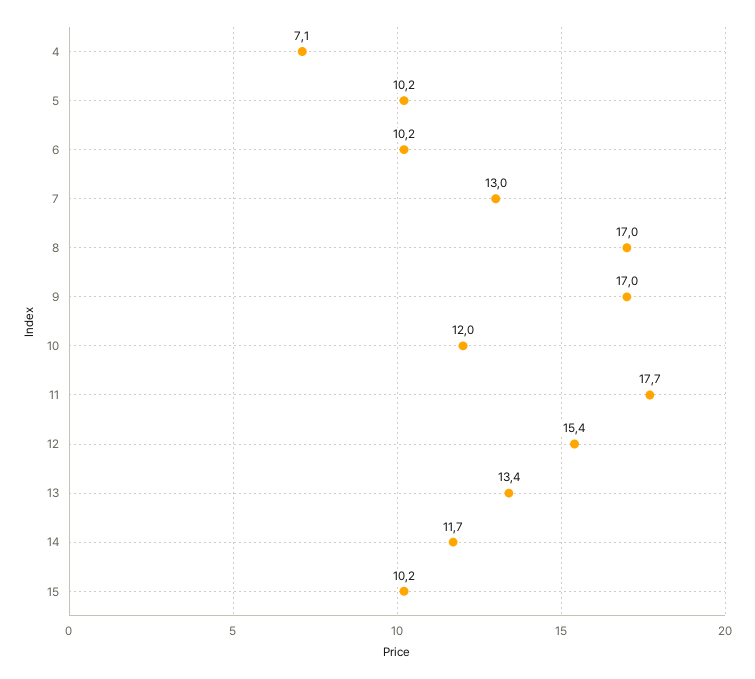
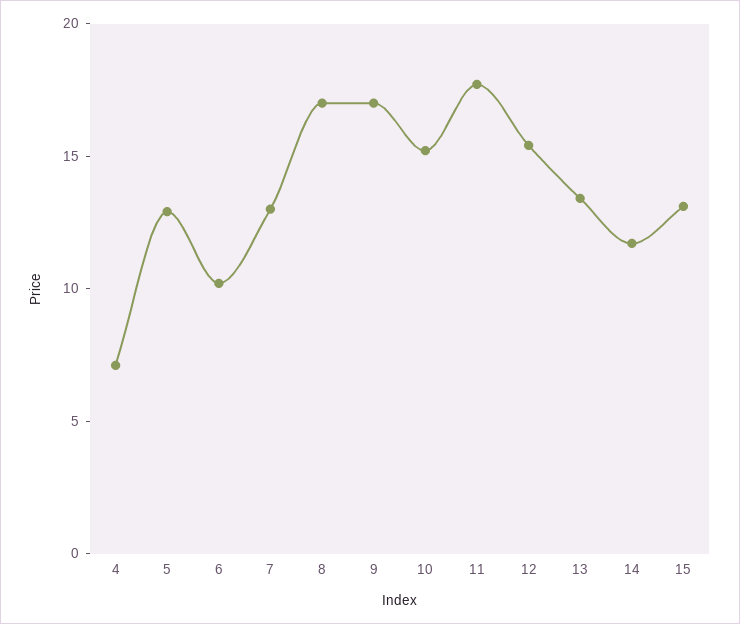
5: 10.2 -> 13
10: 12 -> 15
15: 10.2 -> 13

